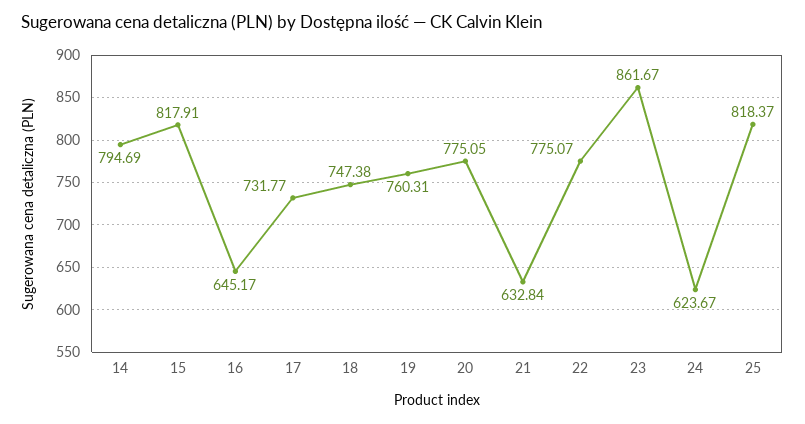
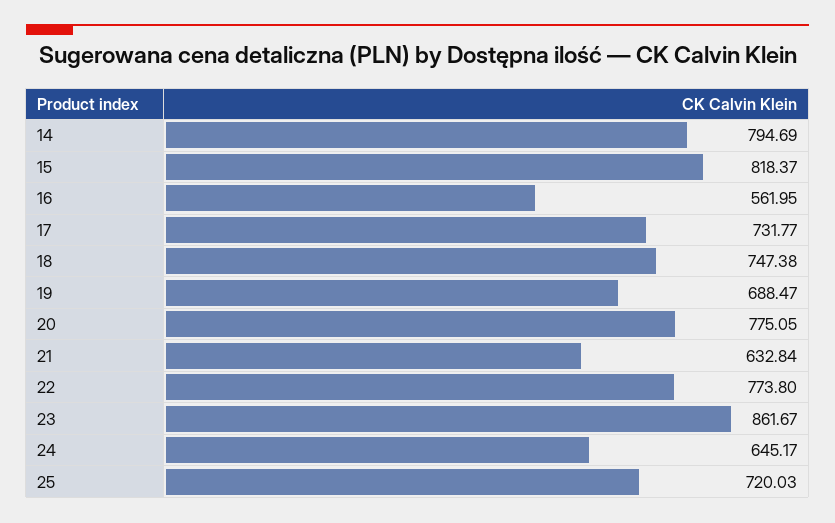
15: 817.91 -> 818.37
16: 645.17 -> 561.95
19: 760.31 -> 688.47
22: 775.07 -> 773.8
24: 623.67 -> 645.17
25: 818.37 -> 720.03

